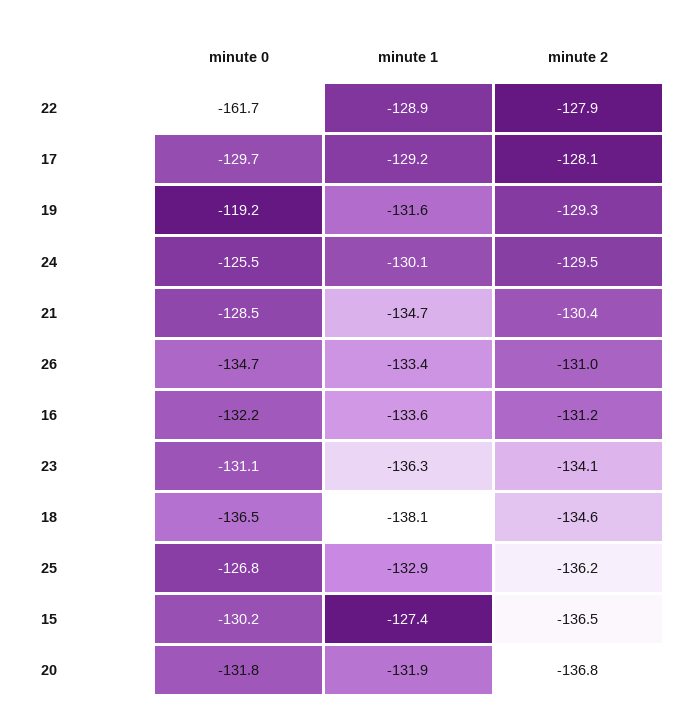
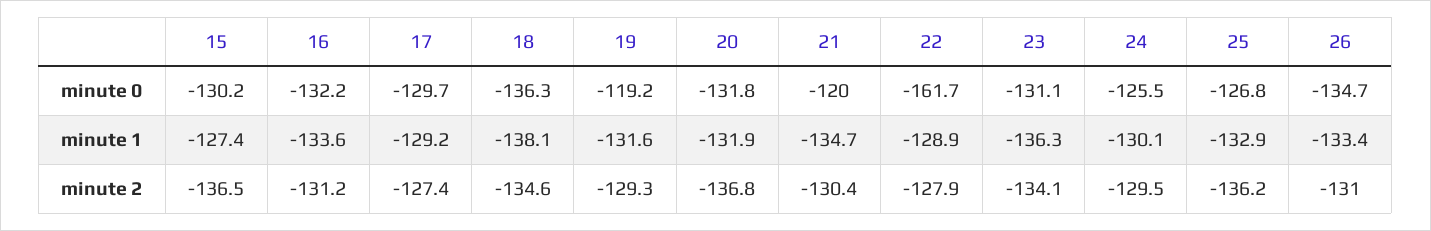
minute 2, 17: -128.1 -> -127.4
minute 0, 21: -128.5 -> -120
minute 0, 18: -136.5 -> -136.3

